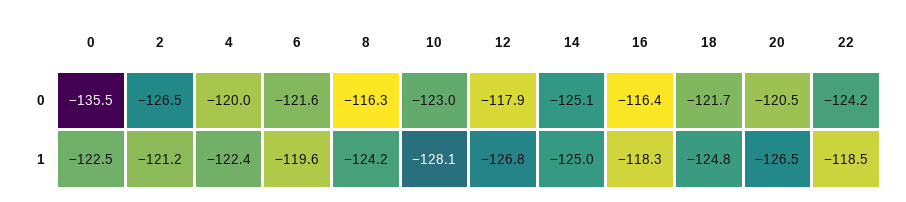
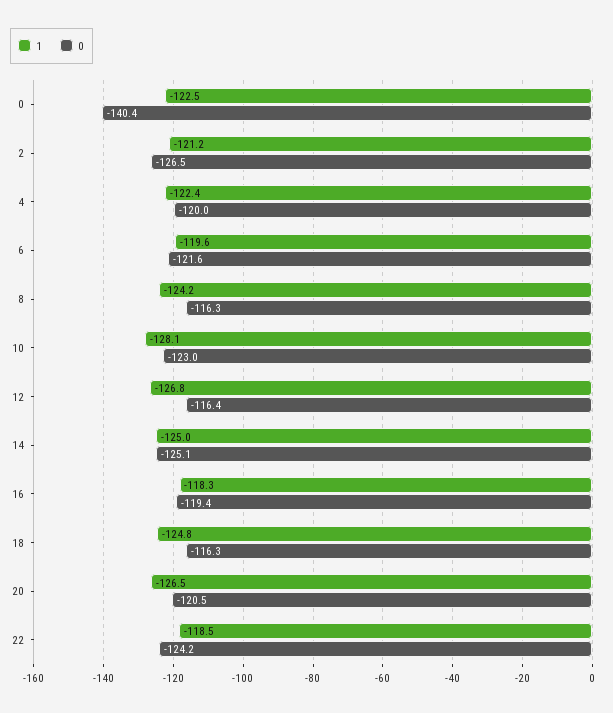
0, 0: -135.5 -> -140.4
0, 12: -117.9 -> -116.4
0, 16: -116.4 -> -119.4
0, 18: -121.7 -> -116.3

